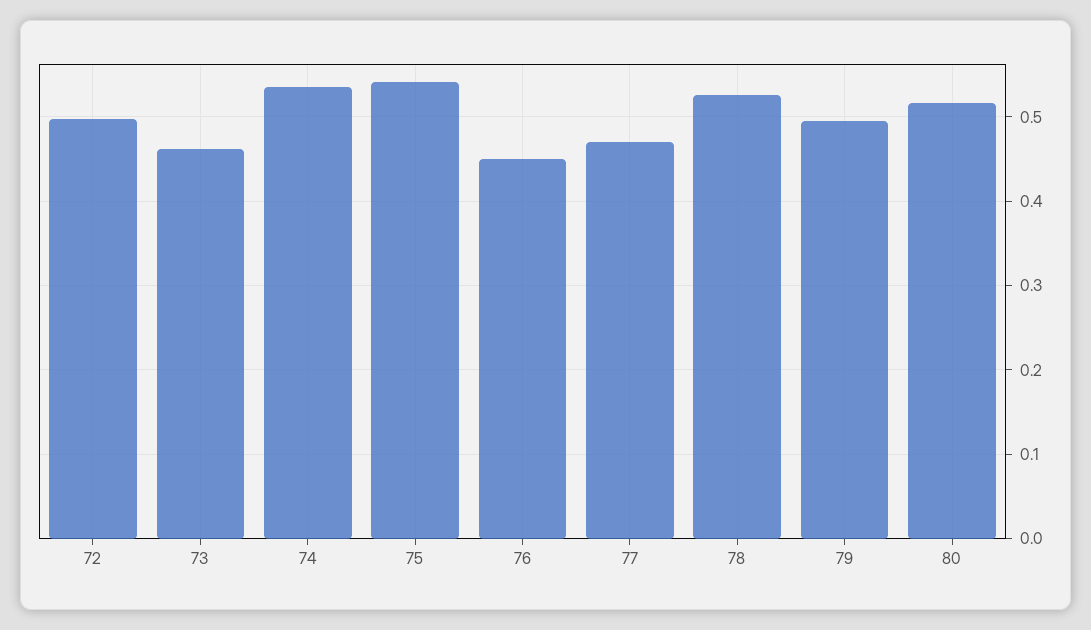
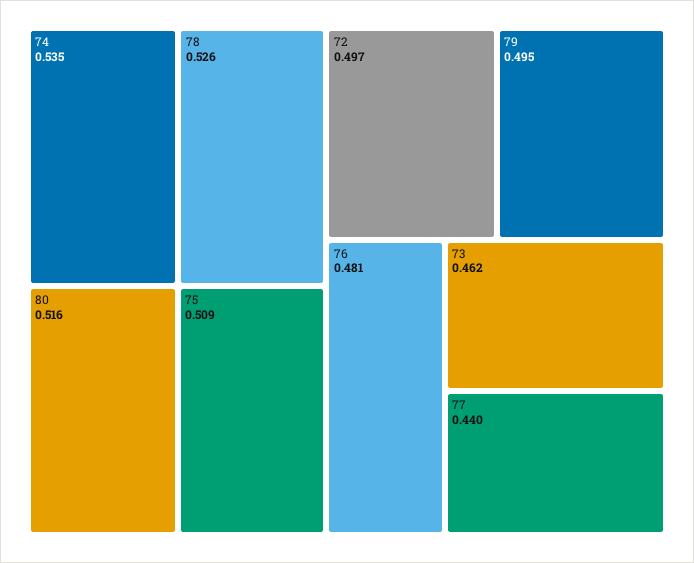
75: 0.54 -> 0.509
76: 0.45 -> 0.481
77: 0.47 -> 0.44

